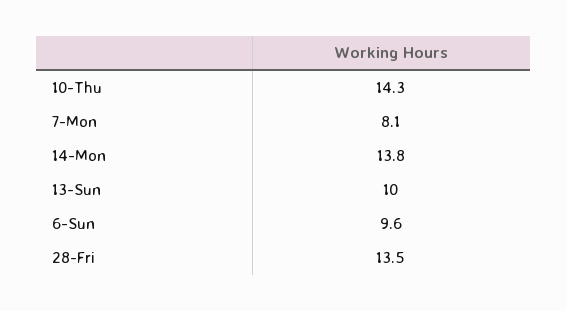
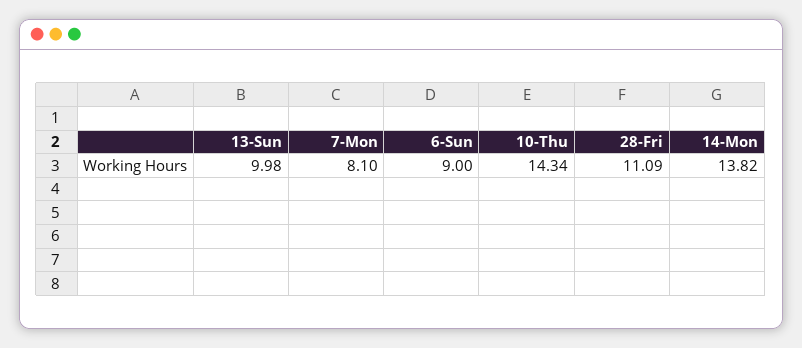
6-Sun: 9.6 -> 9
28-Fri: 13.5 -> 11.09

